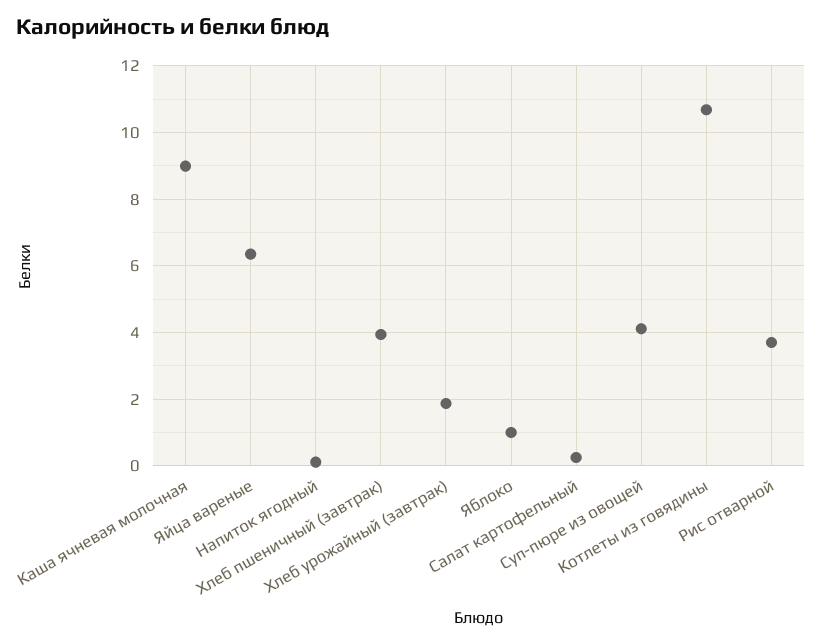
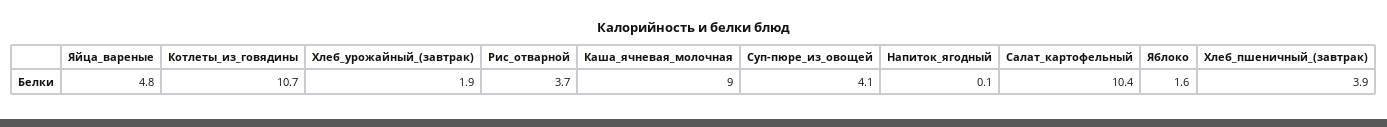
Яйца вареные: 6.4 -> 4.8
Яблоко: 1 -> 1.6
Салат картофельный: 0.2 -> 10.4

